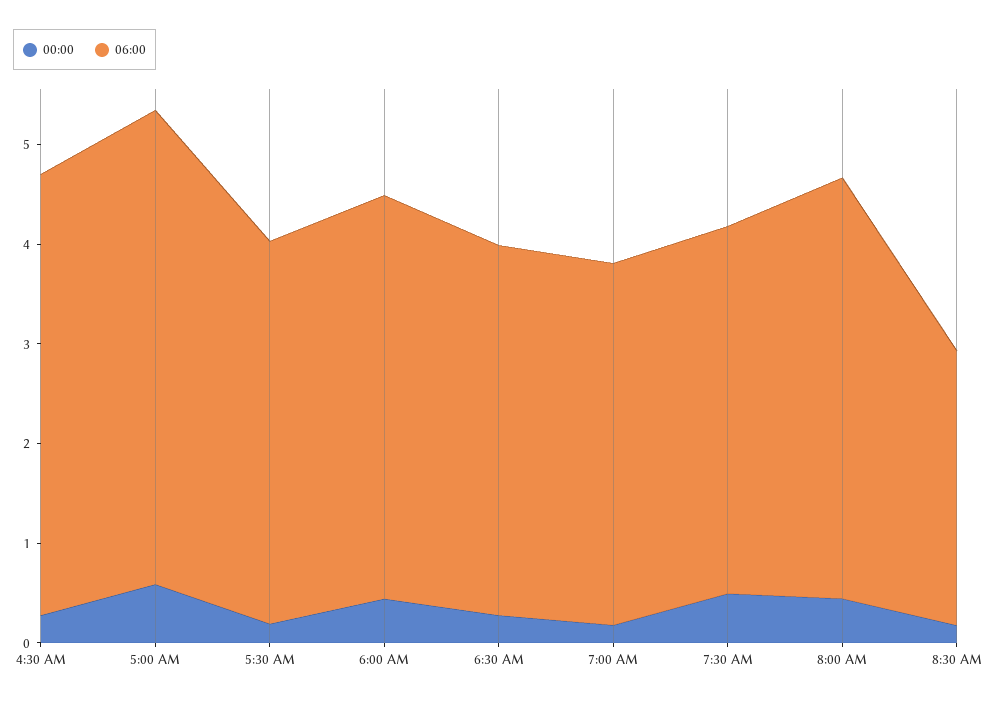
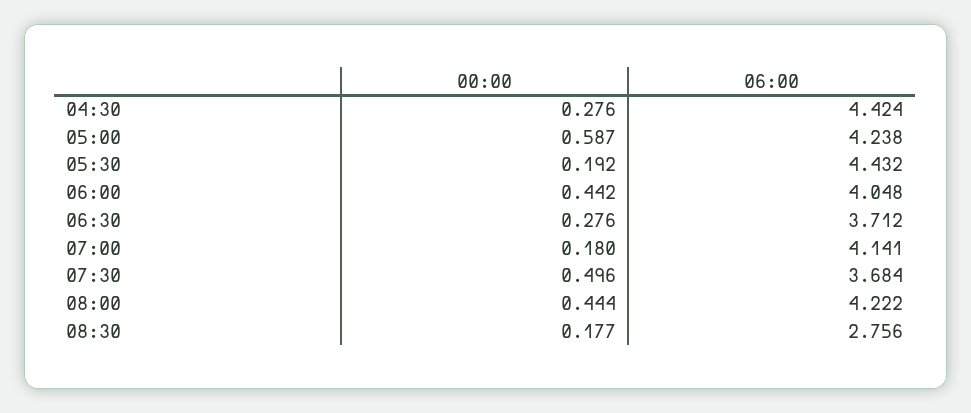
06:00, 5:00 AM: 4.8 -> 4.238
06:00, 5:30 AM: 3.8 -> 4.432
06:00, 7:00 AM: 3.6 -> 4.141

